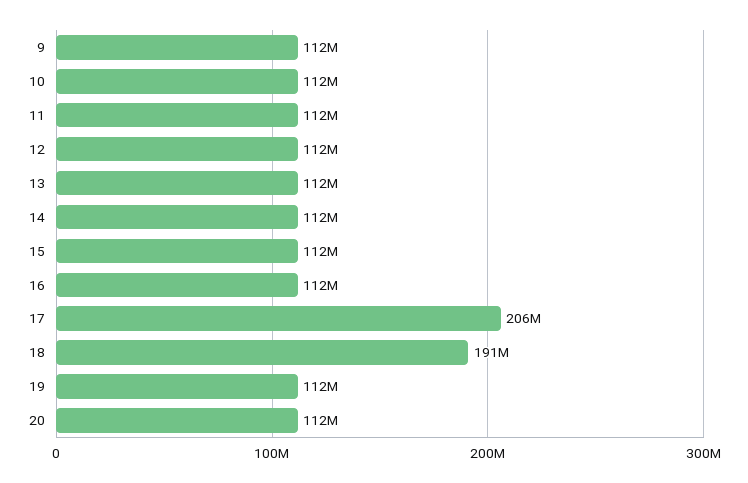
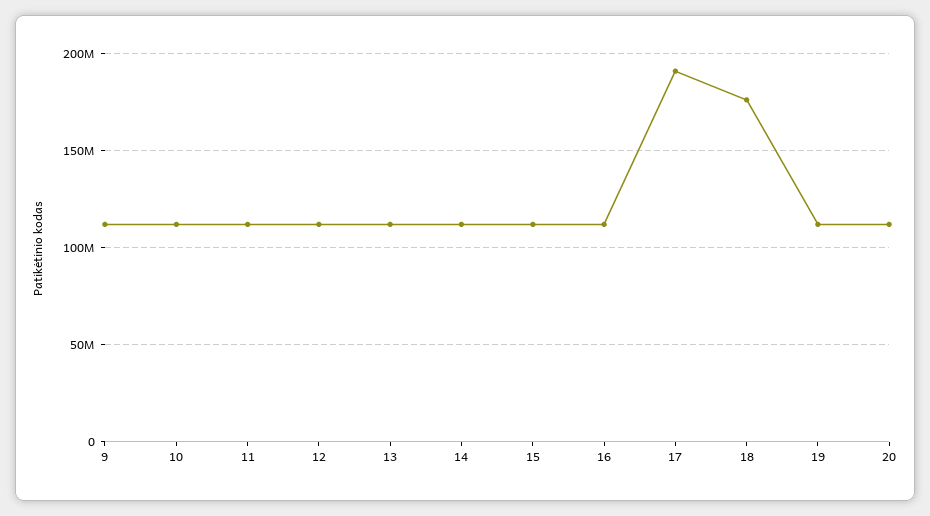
17: 206000000 -> 190000000
18: 191000000 -> 175000000

